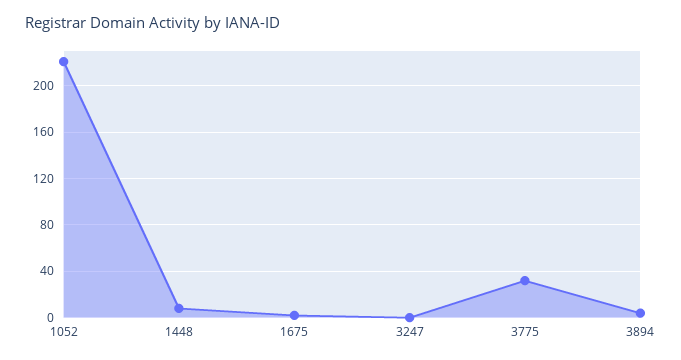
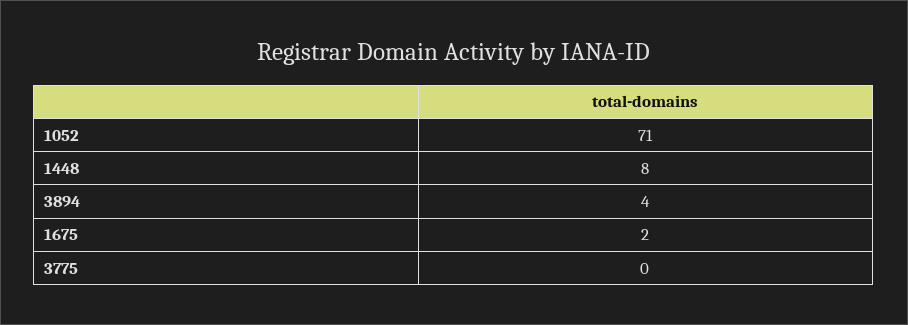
1052: 220 -> 71
3247: 0 -> none
3775: 30 -> 0

